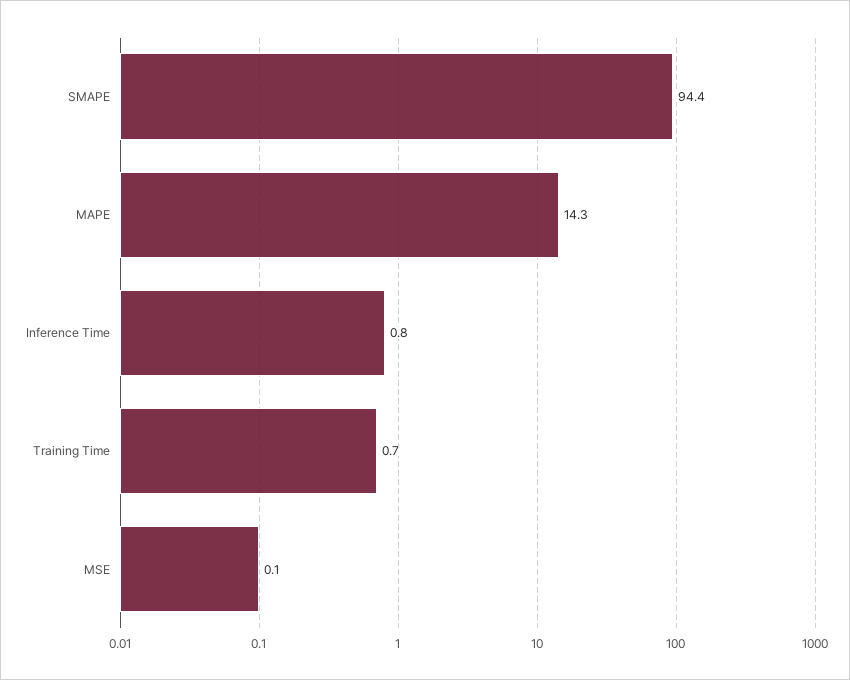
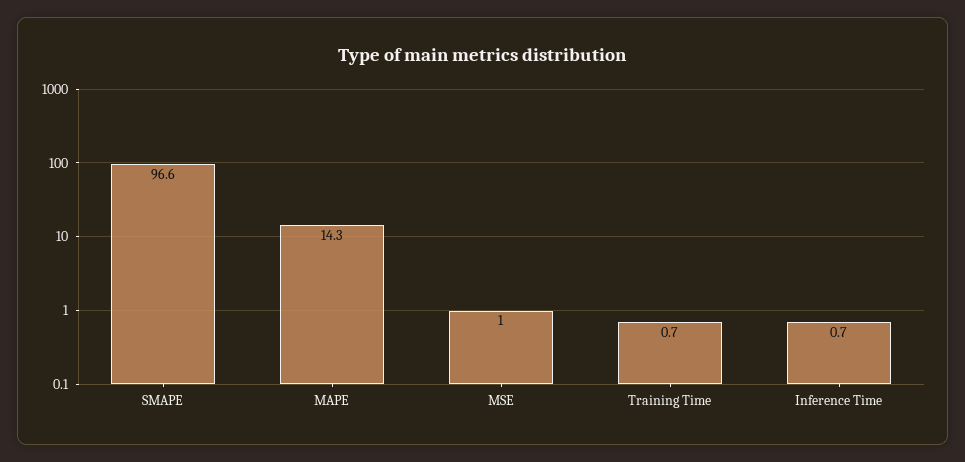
SMAPE: 94.4 -> 96.6
Inference Time: 0.8 -> 0.7
MSE: 0.1 -> 1

